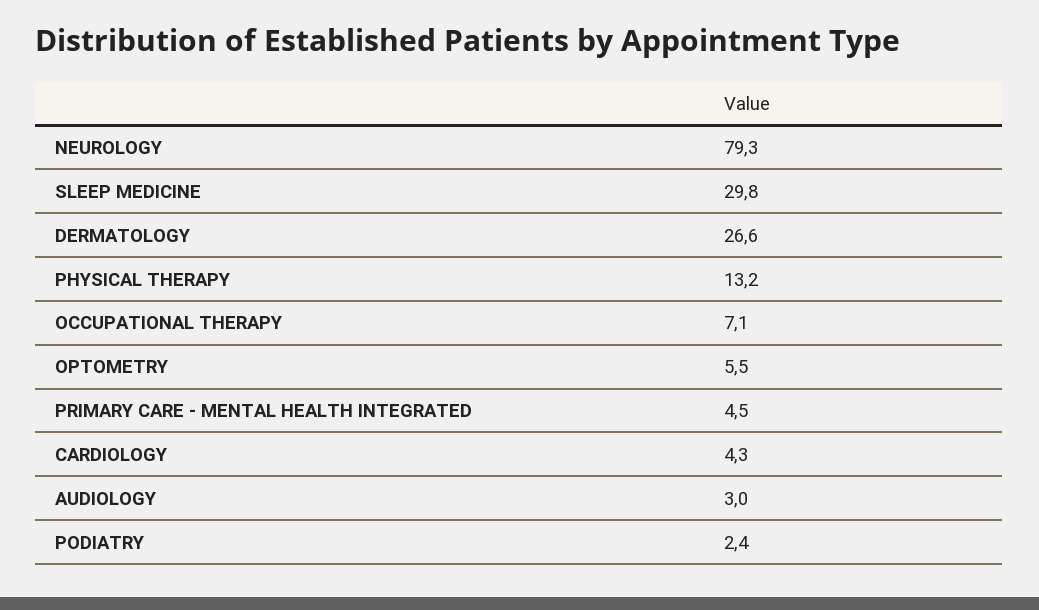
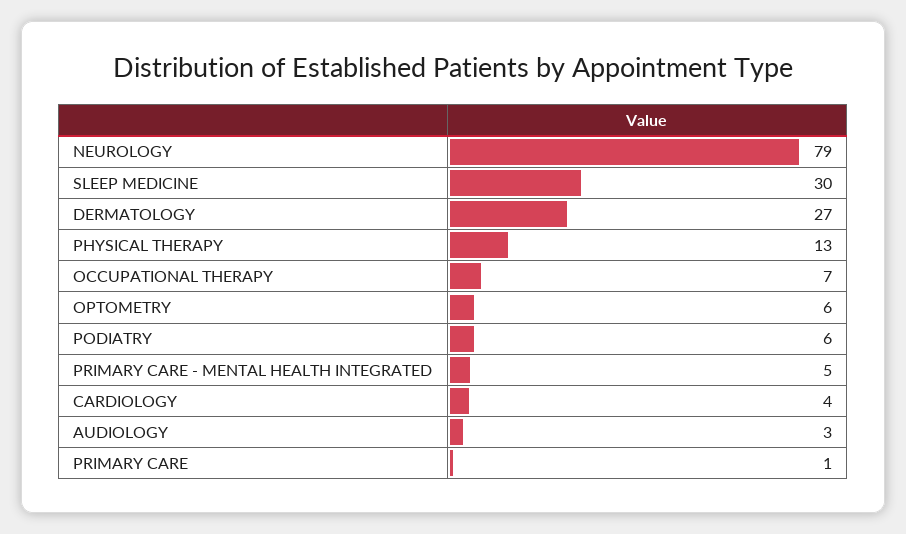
PODIATRY: 2.4 -> 6
PRIMARY CARE: none -> 1

